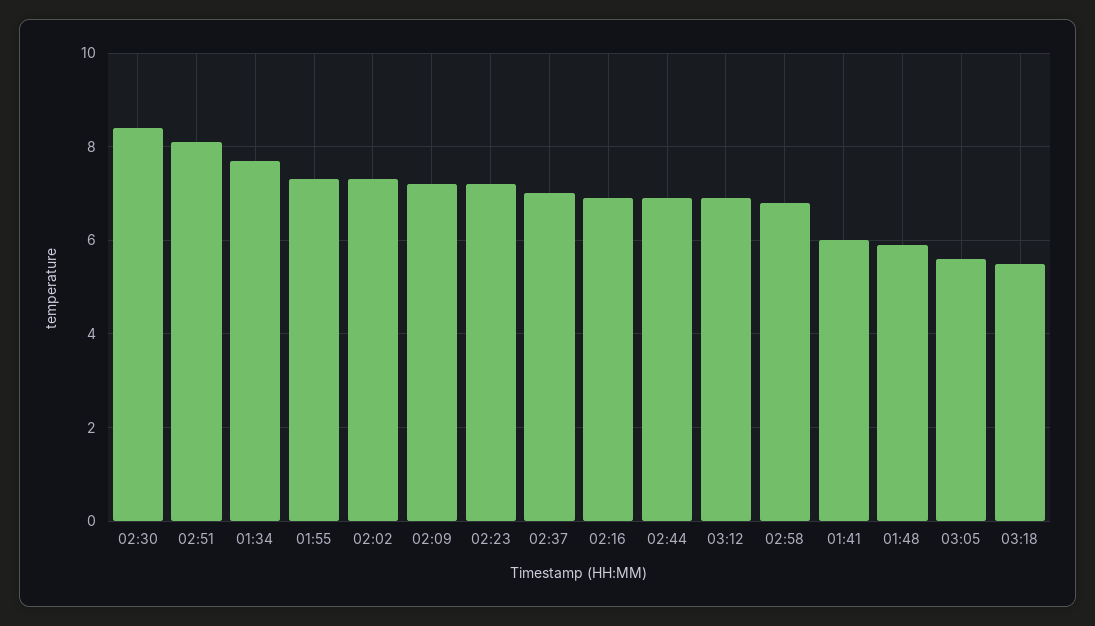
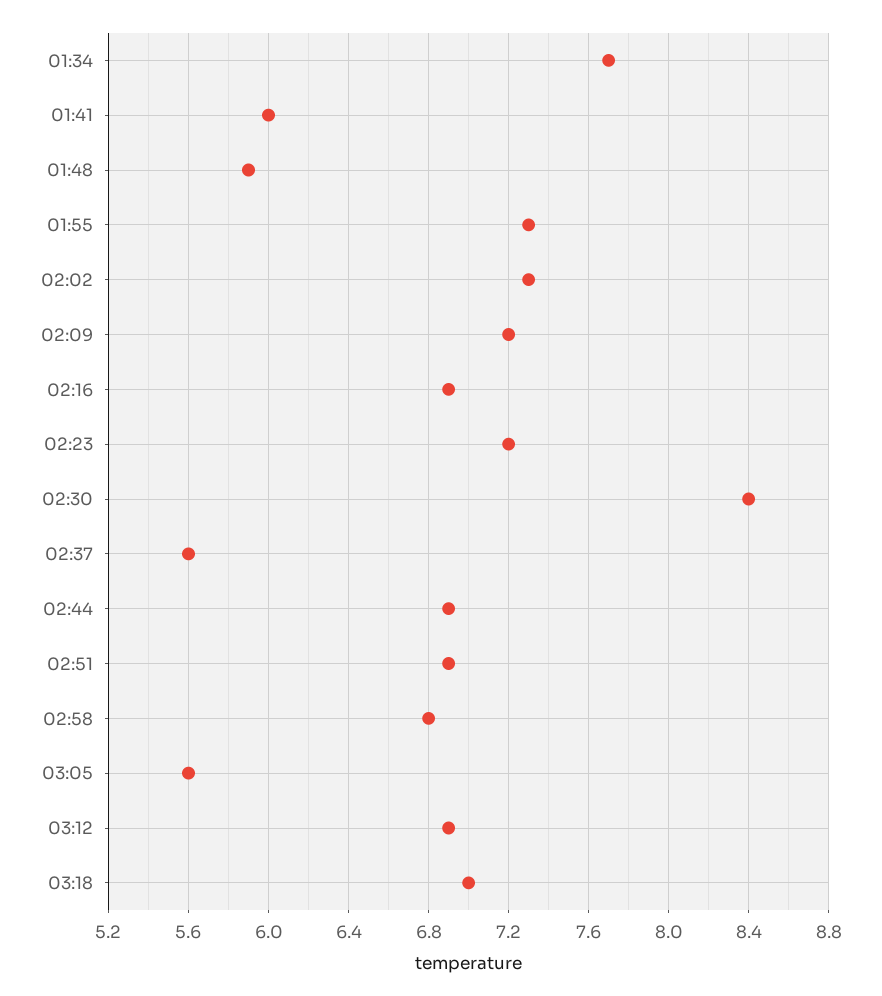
02:51: 8 -> 6.9
02:37: 7 -> 5.6
03:18: 5.5 -> 7

